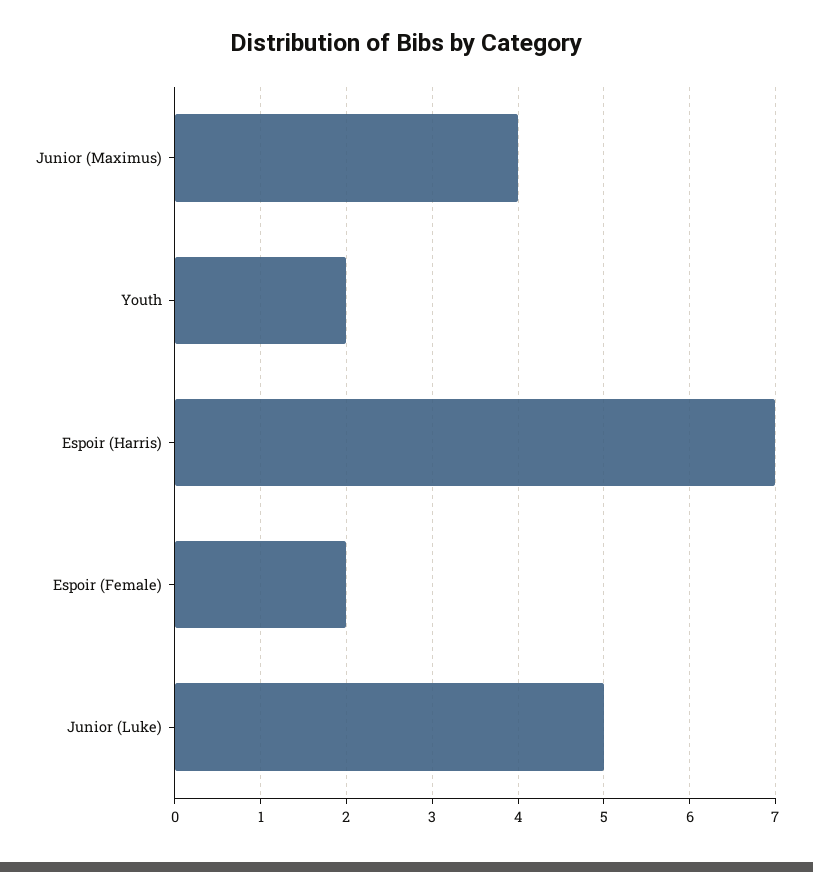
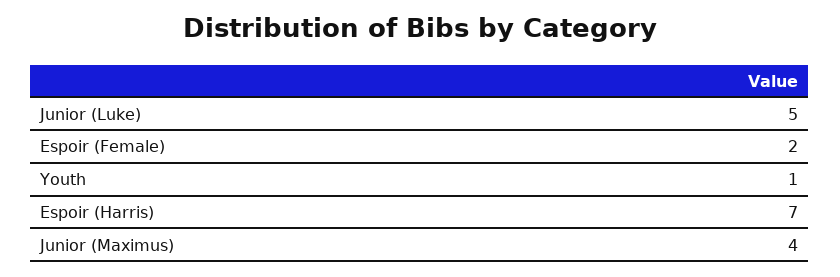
Youth: 2 -> 1

